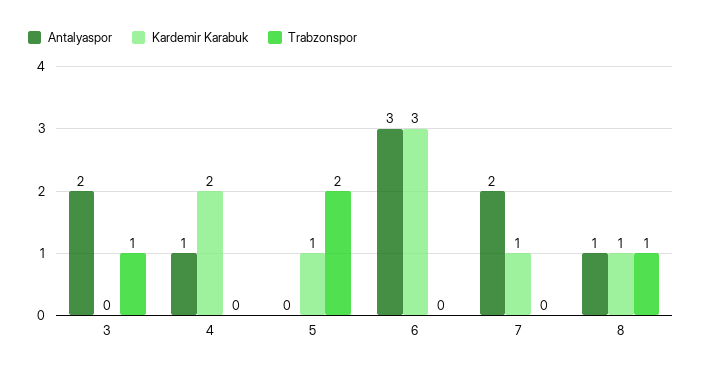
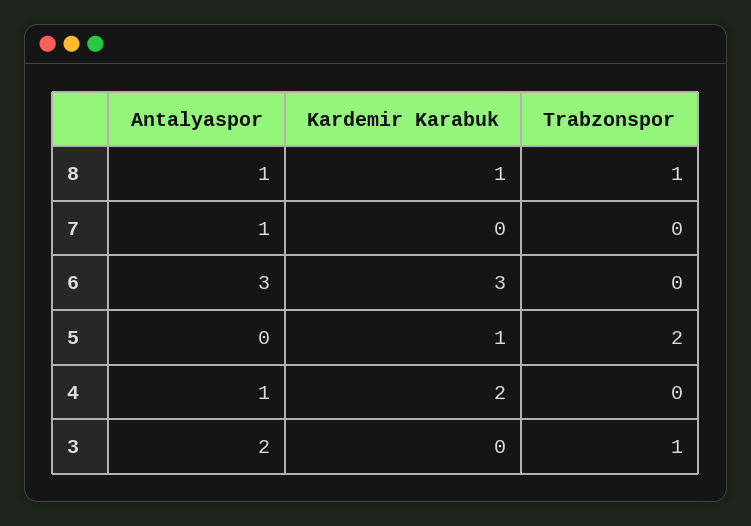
Antalyaspor, 7: 2 -> 1
Kardemir Karabuk, 7: 1 -> 0

